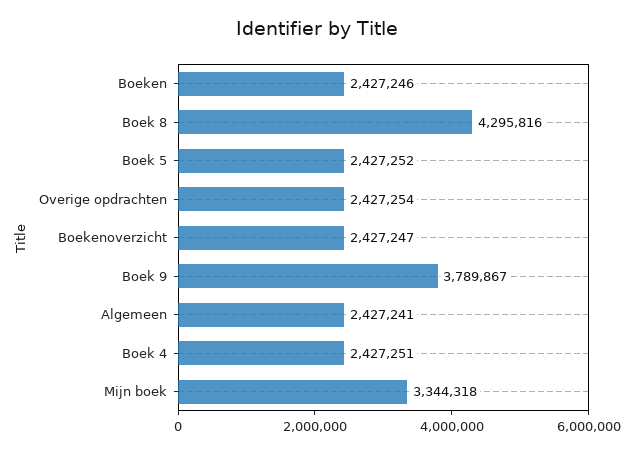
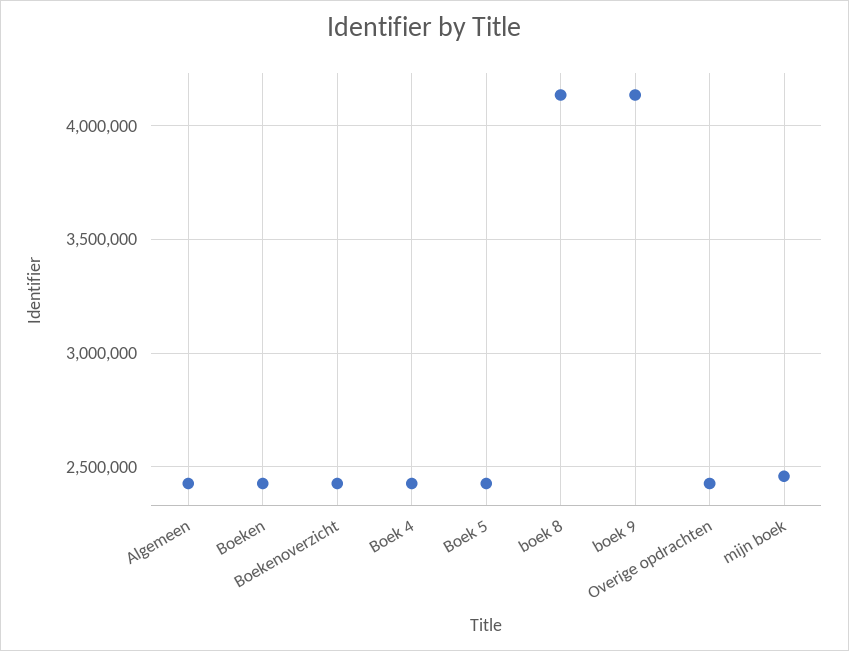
Boek 8: 4295816 -> 4150000
Boek 9: 3789867 -> 4150000
Mijn boek: 3344318 -> 2450000

